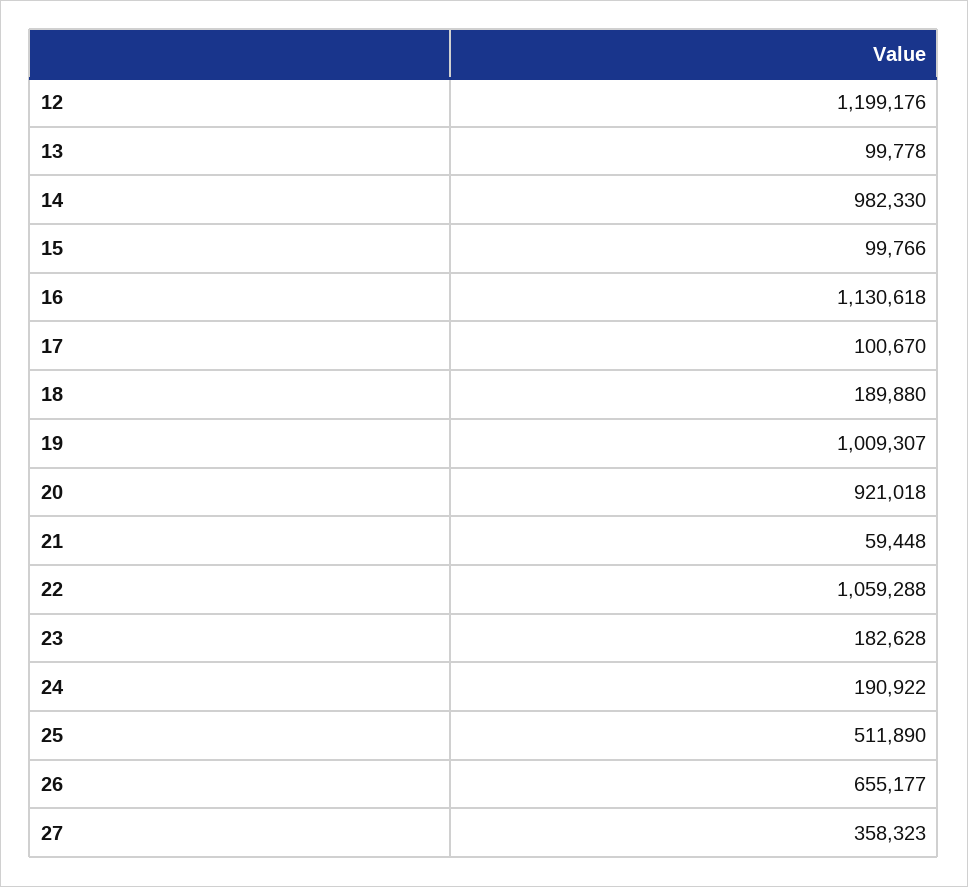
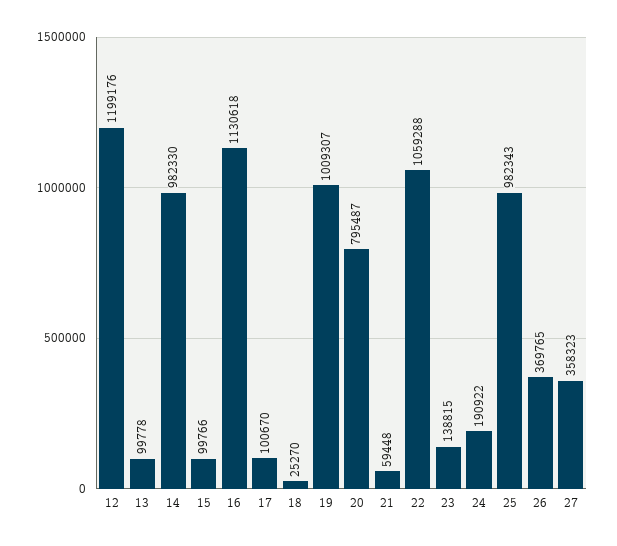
18: 189880 -> 25270
20: 921018 -> 795487
23: 182628 -> 138815
25: 511890 -> 982343
26: 655177 -> 369765

